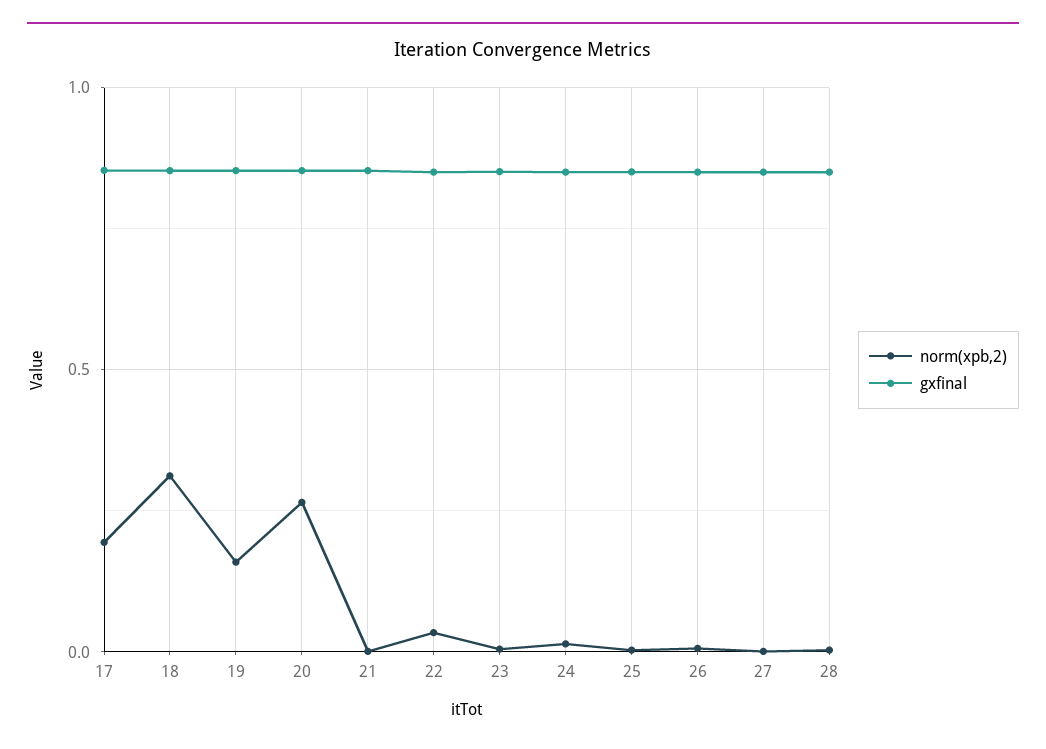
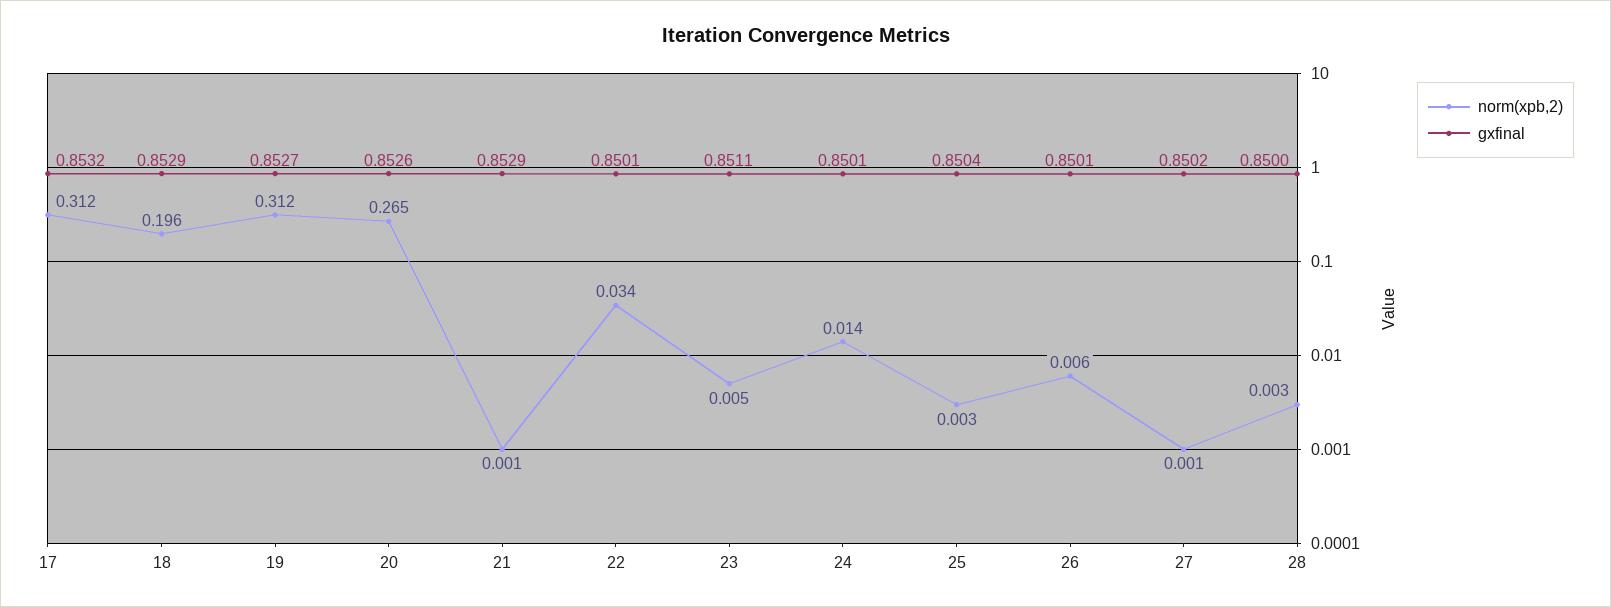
norm(xpb,2), 17: 0.2 -> 0.312
norm(xpb,2), 18: 0.3 -> 0.196
norm(xpb,2), 19: 0.15 -> 0.312

